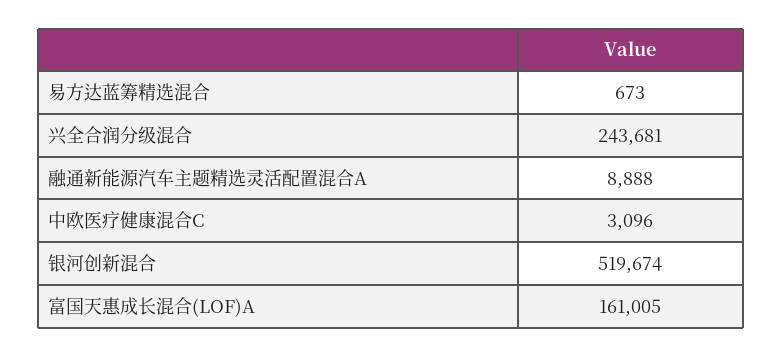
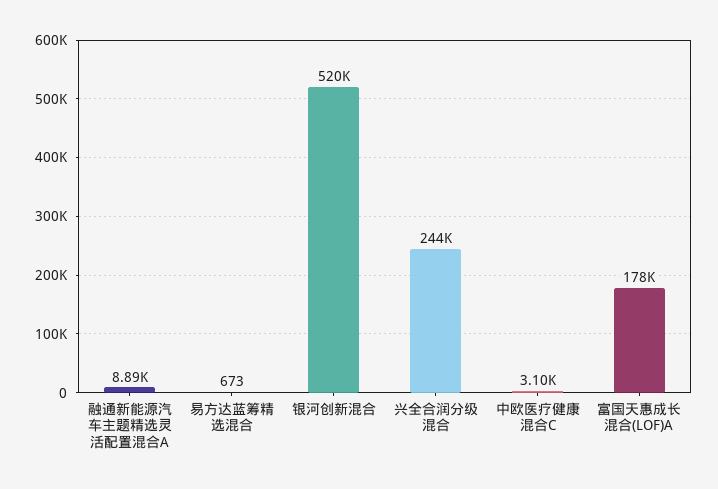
富国天惠成长混合(LOF)A: 161005 -> 178000

